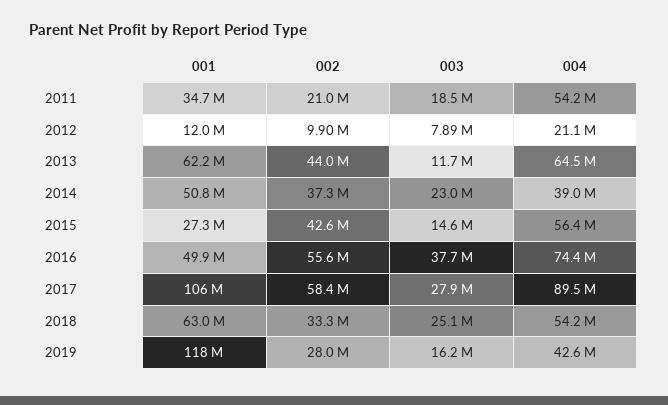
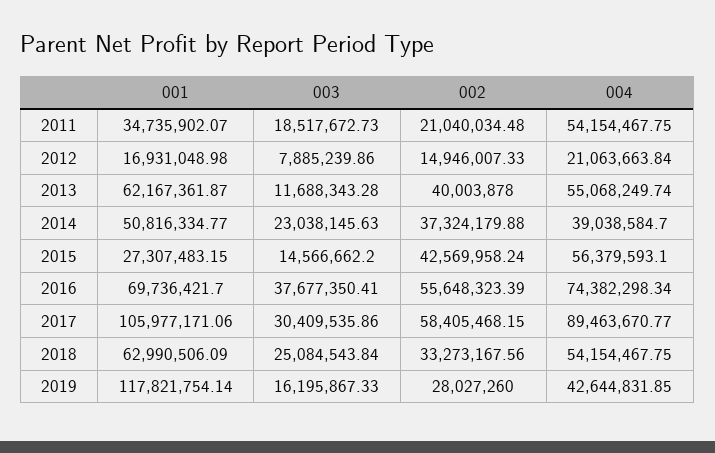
001, 2012: 12000000 -> 16931048.98
002, 2012: 9900000 -> 14946007.33
002, 2013: 44000000 -> 40003878
004, 2013: 64500000 -> 55068249.74
001, 2016: 49900000 -> 69736421.7
003, 2017: 27900000 -> 30409535.86

